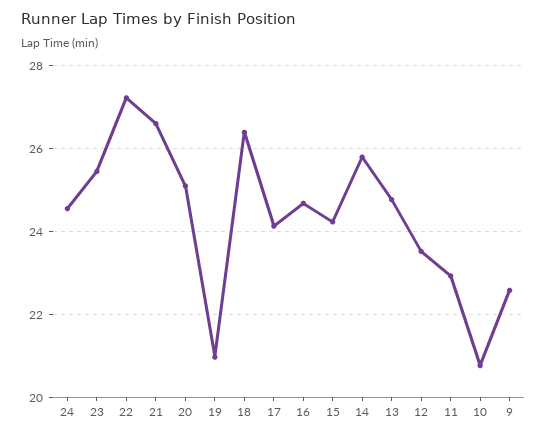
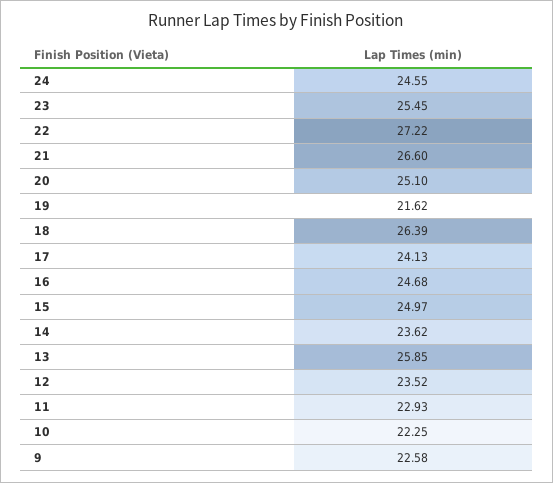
19: 21 -> 21.62
15: 24.2 -> 24.97
14: 25.8 -> 23.62
13: 24.8 -> 25.85
10: 20.8 -> 22.25

